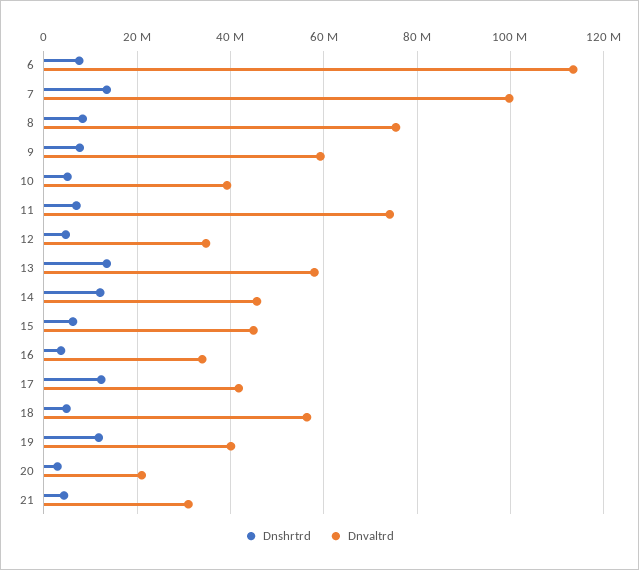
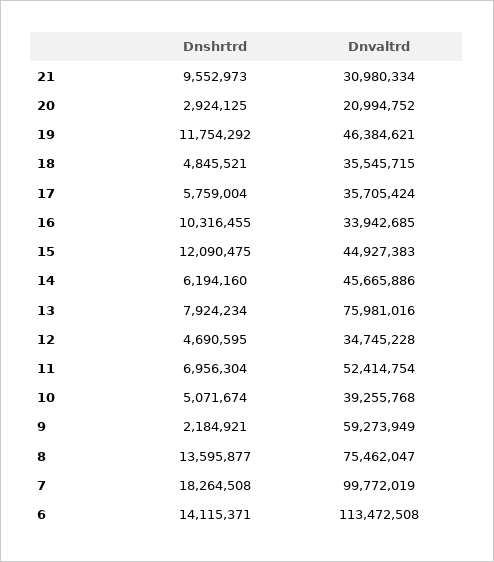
Dnshrtrd, 6: 8000000 -> 14115371
Dnshrtrd, 7: 14000000 -> 18264508
Dnshrtrd, 8: 8000000 -> 13595877
Dnshrtrd, 9: 8000000 -> 2184921
Dnvaltrd, 11: 74000000 -> 52414754
Dnshrtrd, 13: 14000000 -> 7924234
Dnvaltrd, 13: 58000000 -> 75981016
Dnshrtrd, 14: 12000000 -> 6194160
Dnshrtrd, 15: 6000000 -> 12090475
Dnshrtrd, 16: 4000000 -> 10316455
Dnshrtrd, 17: 12000000 -> 5759004
Dnvaltrd, 17: 42000000 -> 35705424
Dnvaltrd, 18: 56000000 -> 35545715
Dnvaltrd, 19: 40000000 -> 46384621
Dnshrtrd, 21: 4000000 -> 9552973

